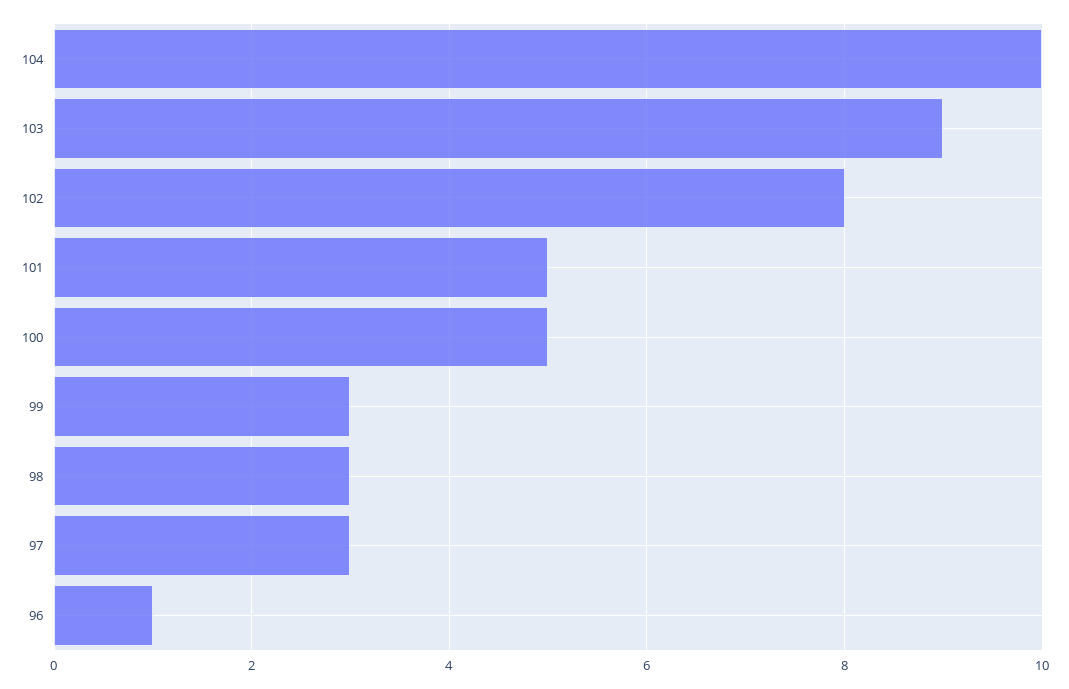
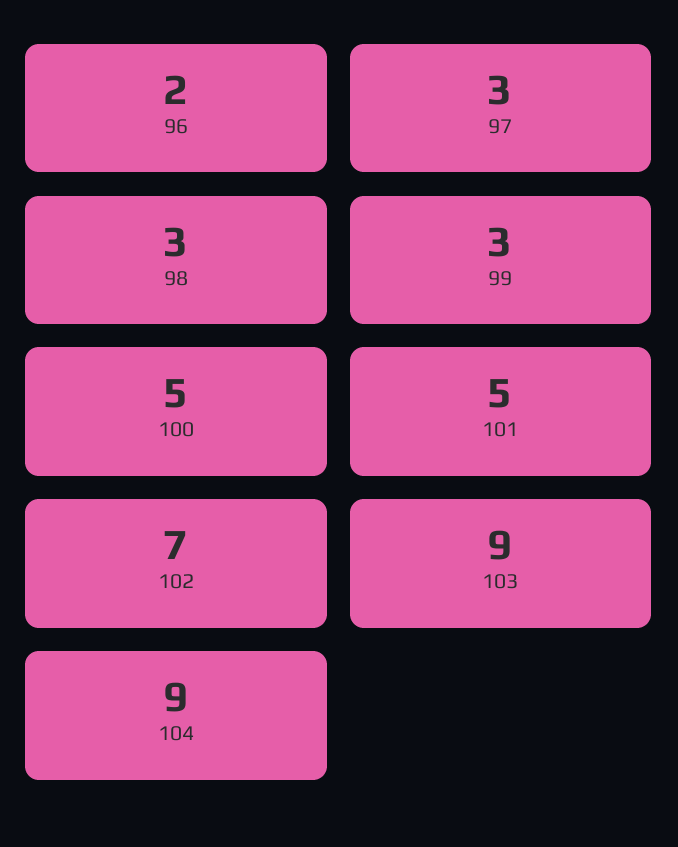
104: 10 -> 9
102: 8 -> 7
96: 1 -> 2

